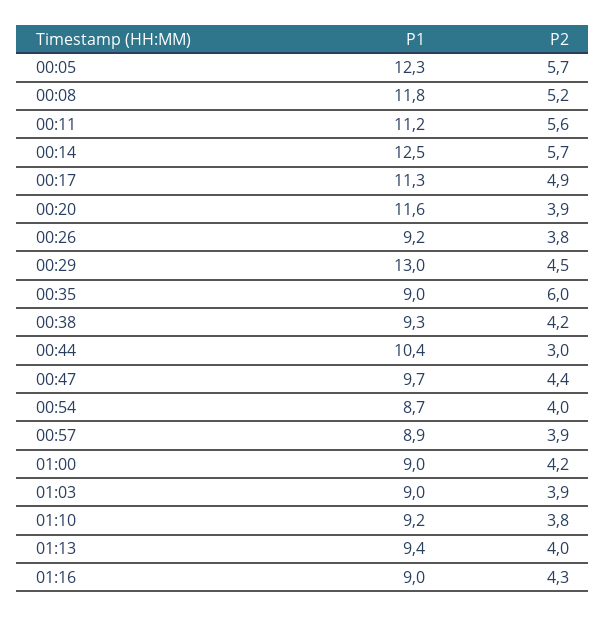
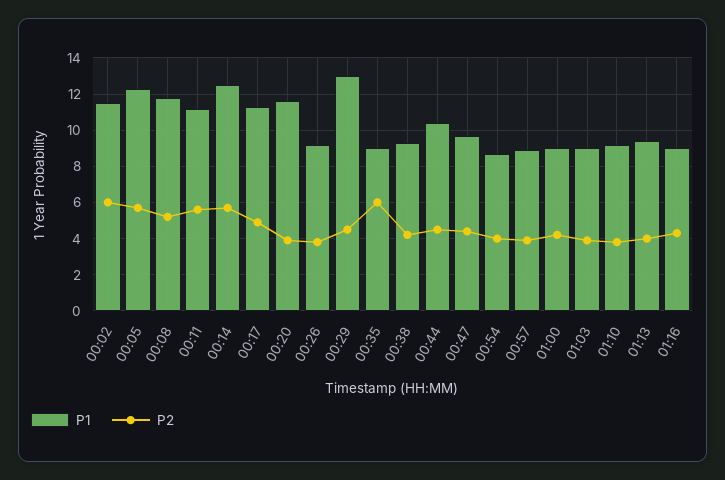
P2, 00:44: 3 -> 4.5
P1, 00:02: none -> 11.5
P2, 00:02: none -> 6

